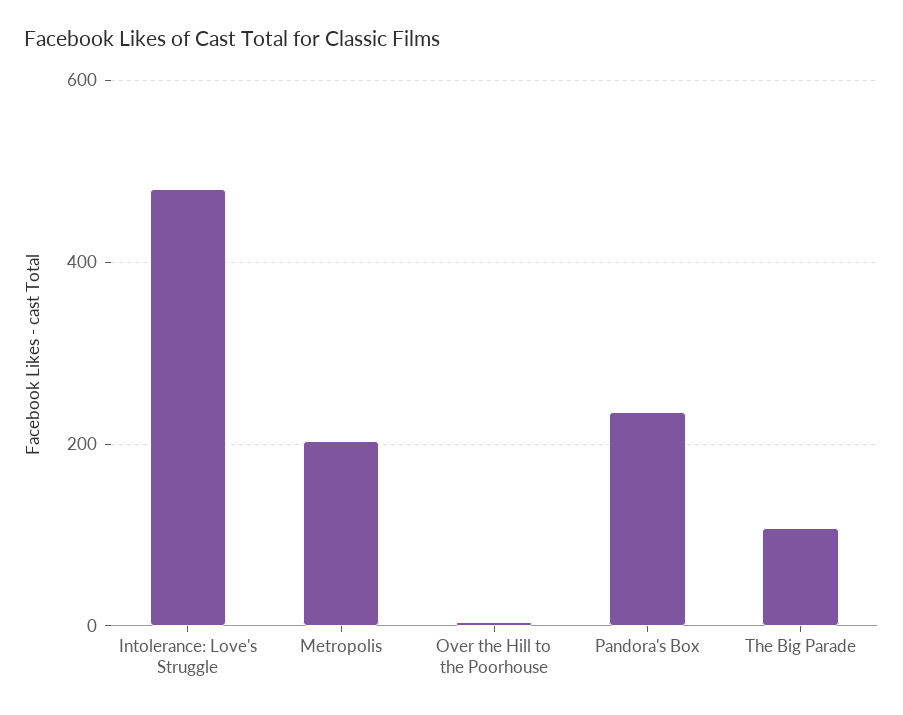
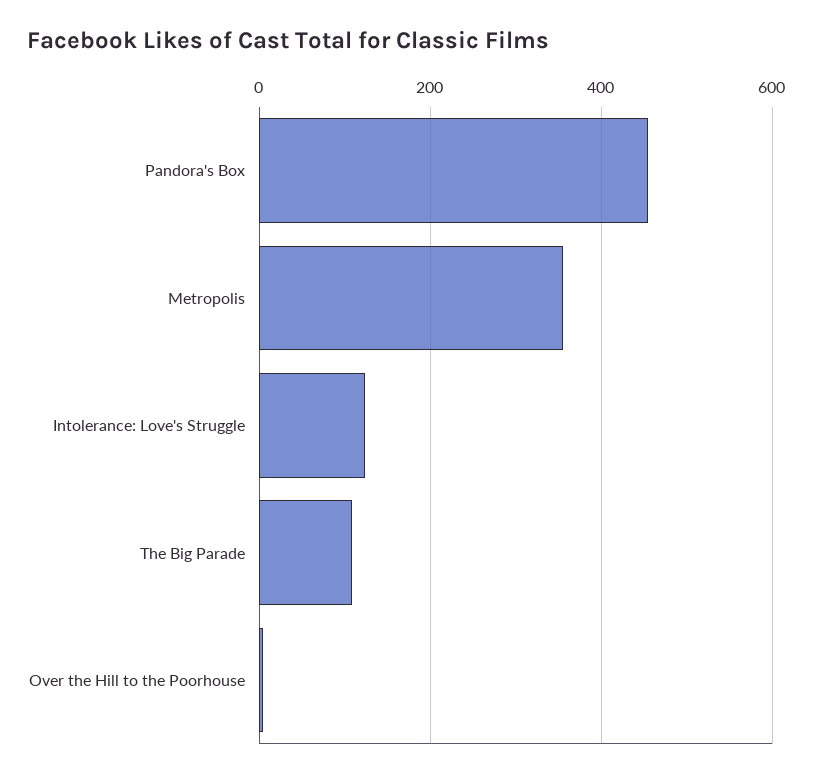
Intolerance: Love's Struggle: 480 -> 120
Metropolis: 200 -> 360
Pandora's Box: 240 -> 460

